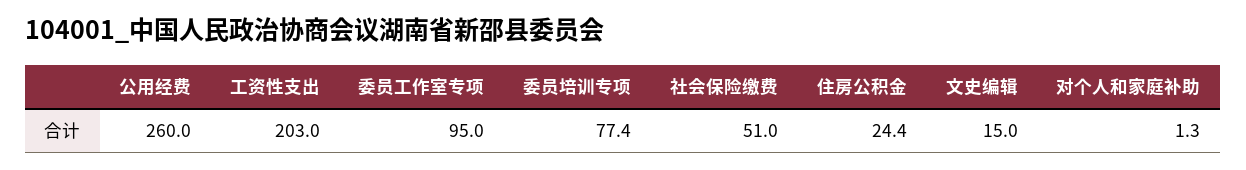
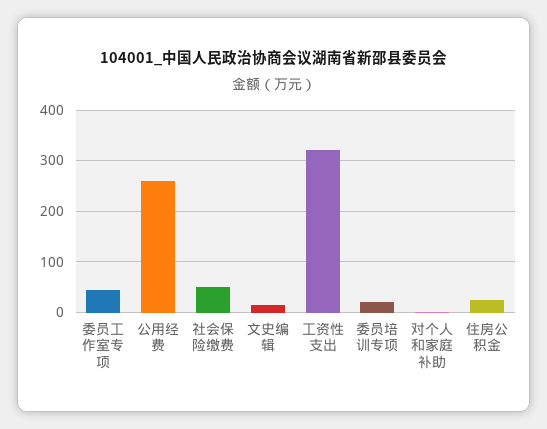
工资性支出: 203 -> 320
委员工作室专项: 95 -> 40
委员培训专项: 77.4 -> 20

